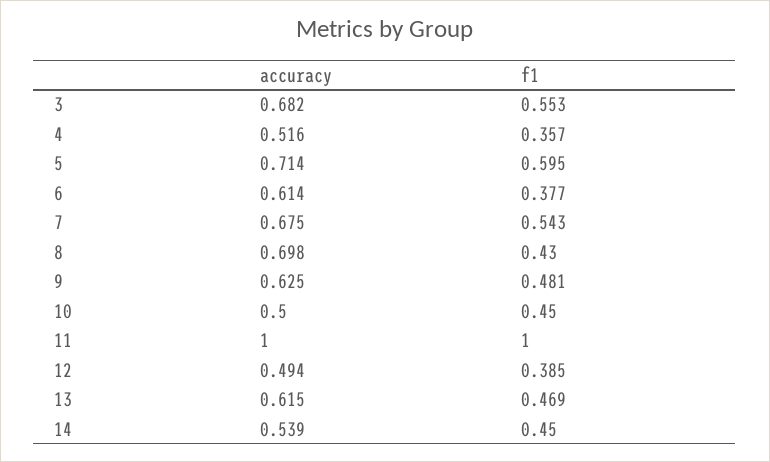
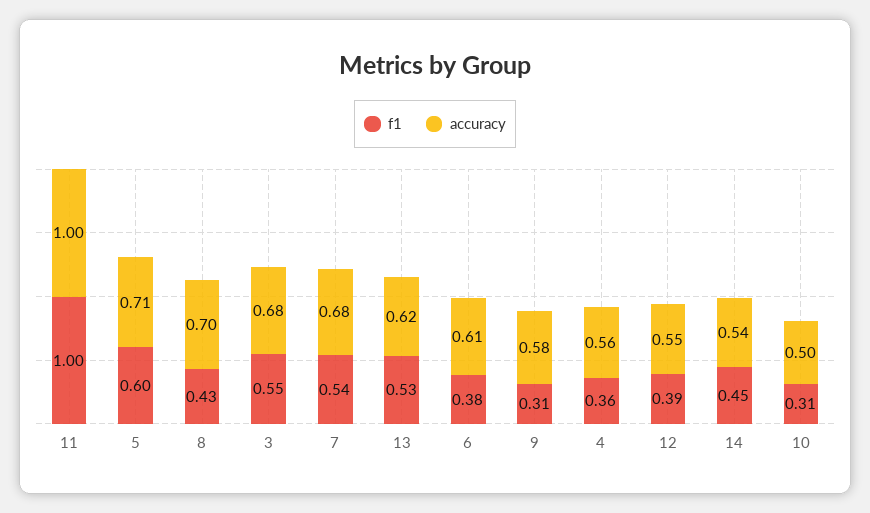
accuracy, 4: 0.516 -> 0.56
accuracy, 9: 0.625 -> 0.58
f1, 9: 0.481 -> 0.31
f1, 10: 0.45 -> 0.31
accuracy, 12: 0.494 -> 0.55
f1, 13: 0.469 -> 0.53

